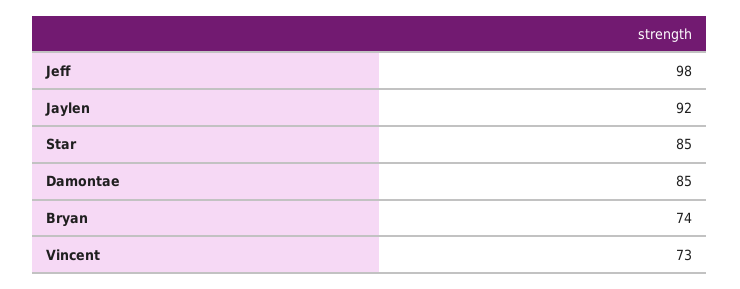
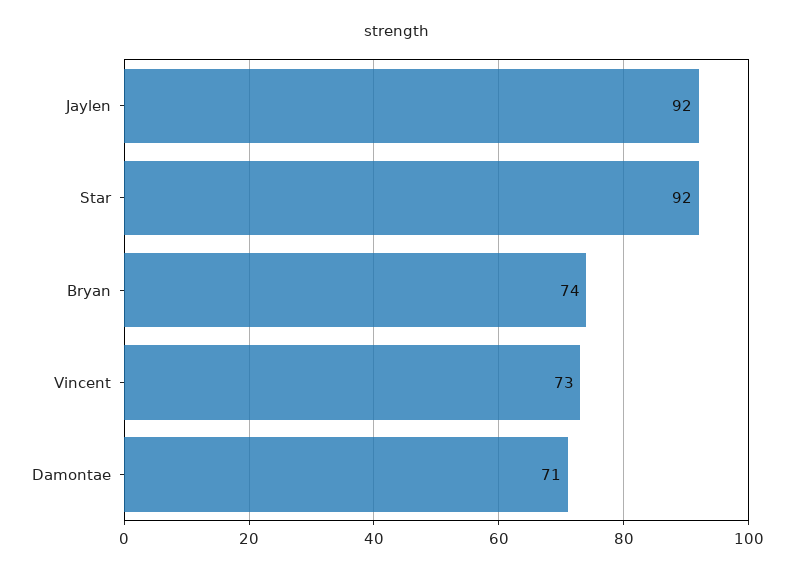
Jeff: 98 -> none
Star: 85 -> 92
Damontae: 85 -> 71

